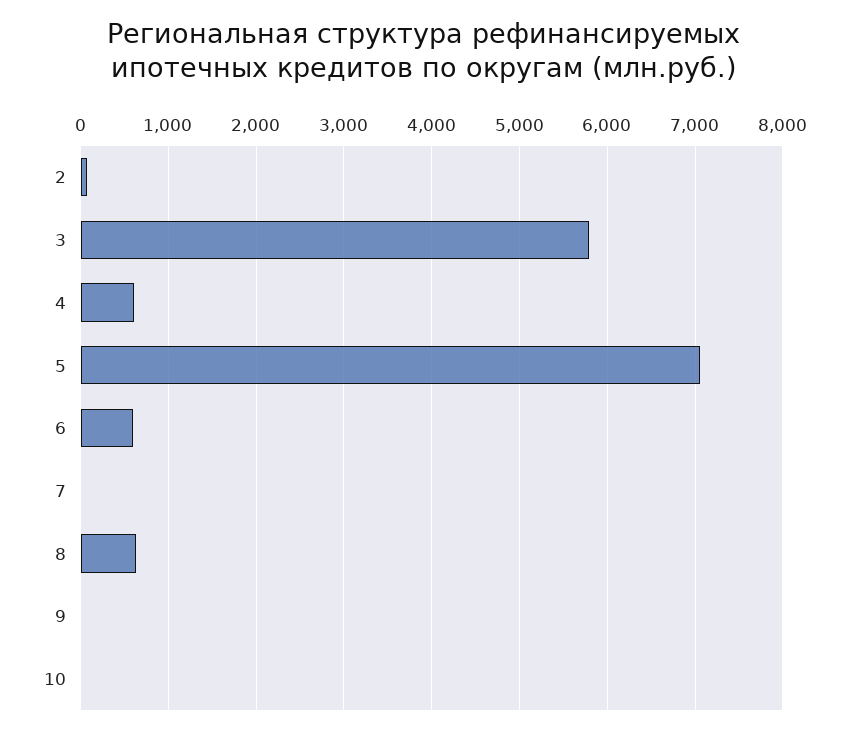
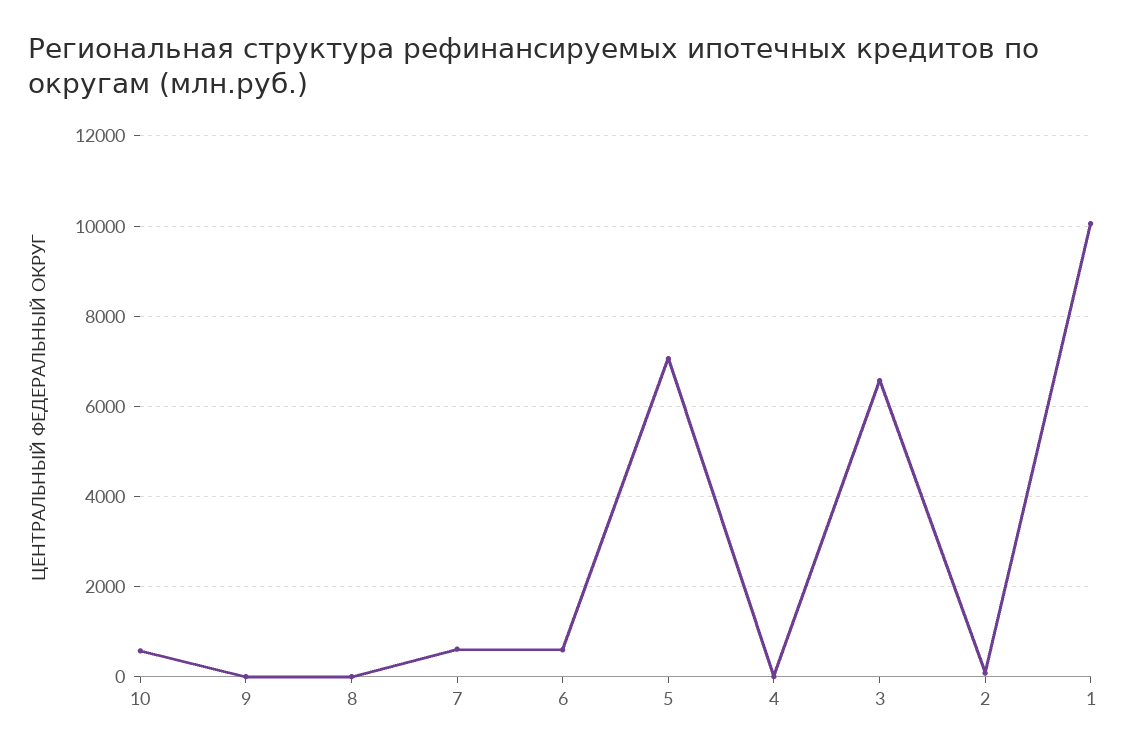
3: 5800 -> 6600
4: 600 -> 0
7: 0 -> 600
8: 600 -> 0
10: 0 -> 600
1: none -> 10000

